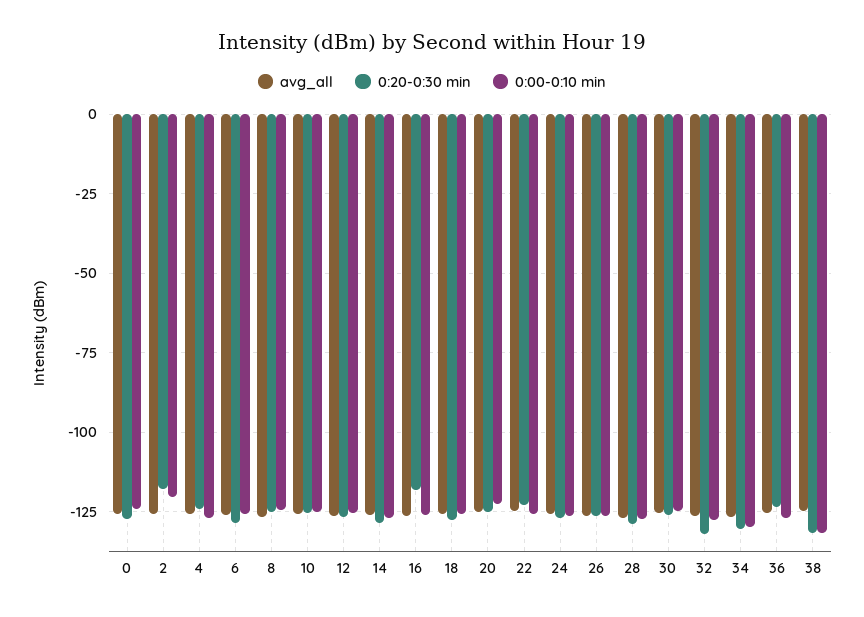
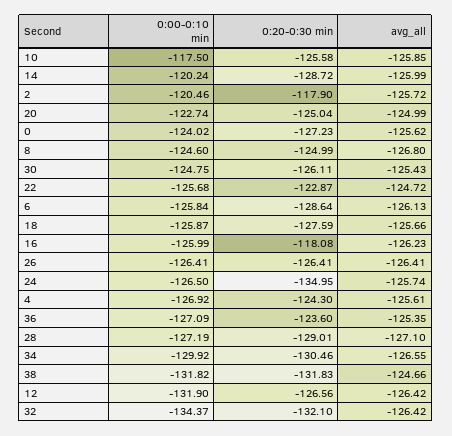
0:00-0:10 min, 10: -125 -> -117.5
0:00-0:10 min, 12: -125 -> -131.9
0:00-0:10 min, 14: -127.5 -> -120.24
0:20-0:30 min, 24: -127.5 -> -134.95
0:00-0:10 min, 32: -127.5 -> -134.37

